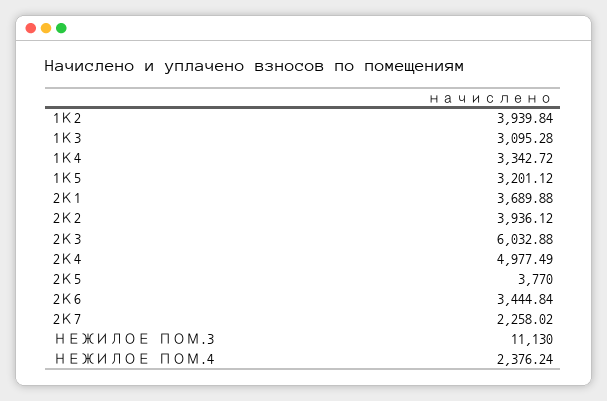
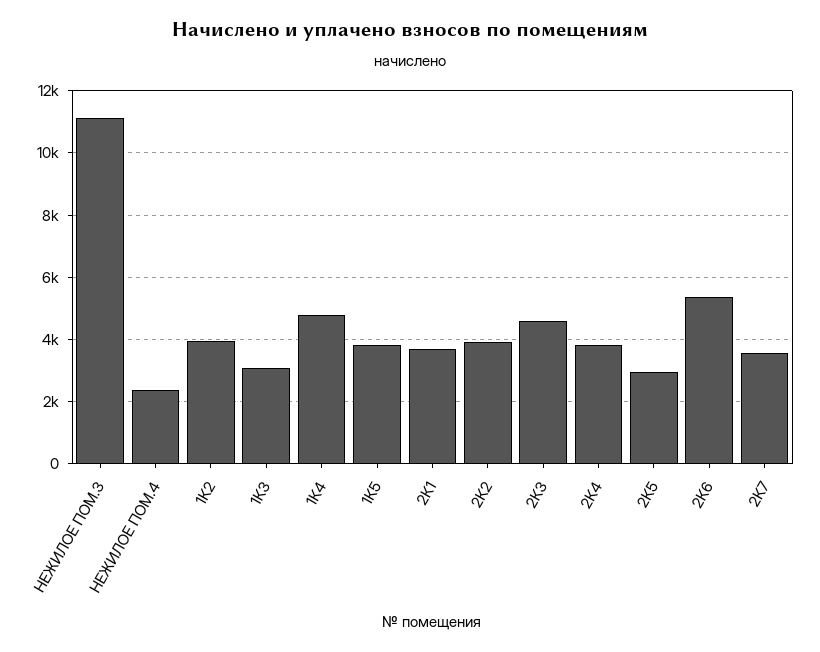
1К4: 3342.72 -> 4800
1К5: 3201.12 -> 3800
2К3: 6032.88 -> 4600
2К4: 4977.49 -> 3800
2К5: 3770 -> 3000
2К6: 3444.84 -> 5400
2К7: 2258.02 -> 3600

